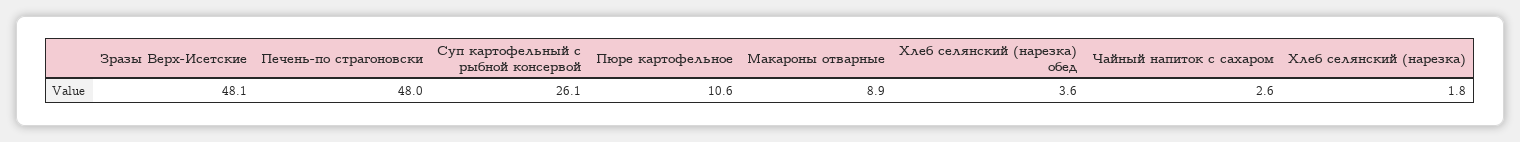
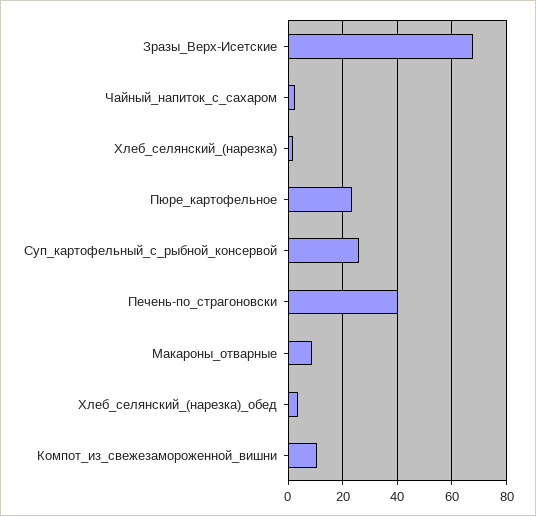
Зразы Верх-Исетские: 48.1 -> 67.5
Печень-по страгоновски: 48 -> 40
Пюре картофельное: 10.6 -> 22.5
Компот_из_свежезамороженной_вишни: none -> 10

